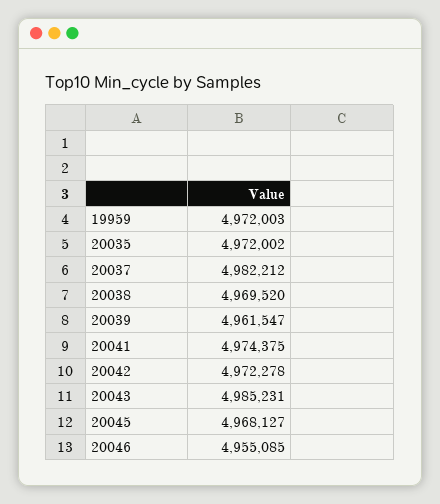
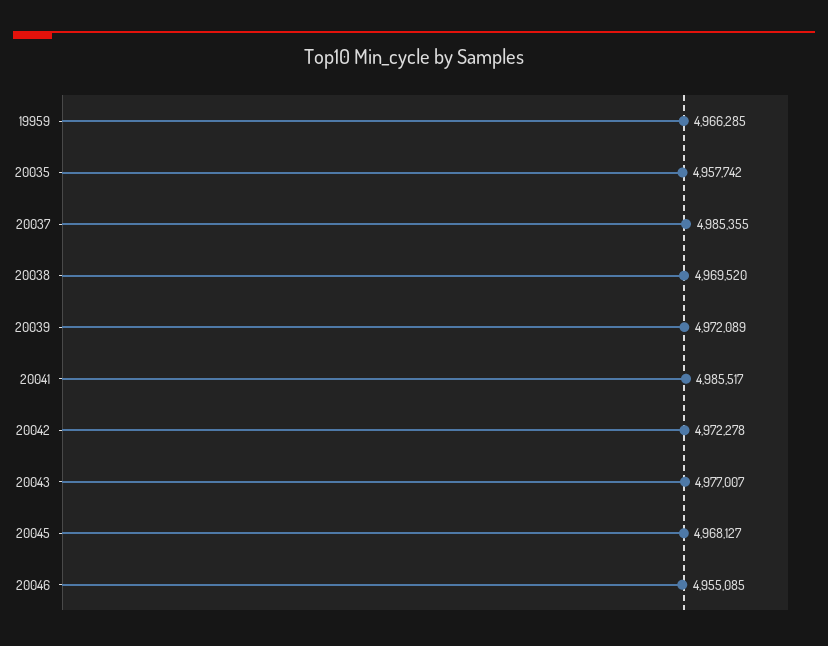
19959: 4972003 -> 4966285
20035: 4972002 -> 4957742
20037: 4982212 -> 4985355
20039: 4961547 -> 4972089
20041: 4974375 -> 4985517
20043: 4985231 -> 4977007

